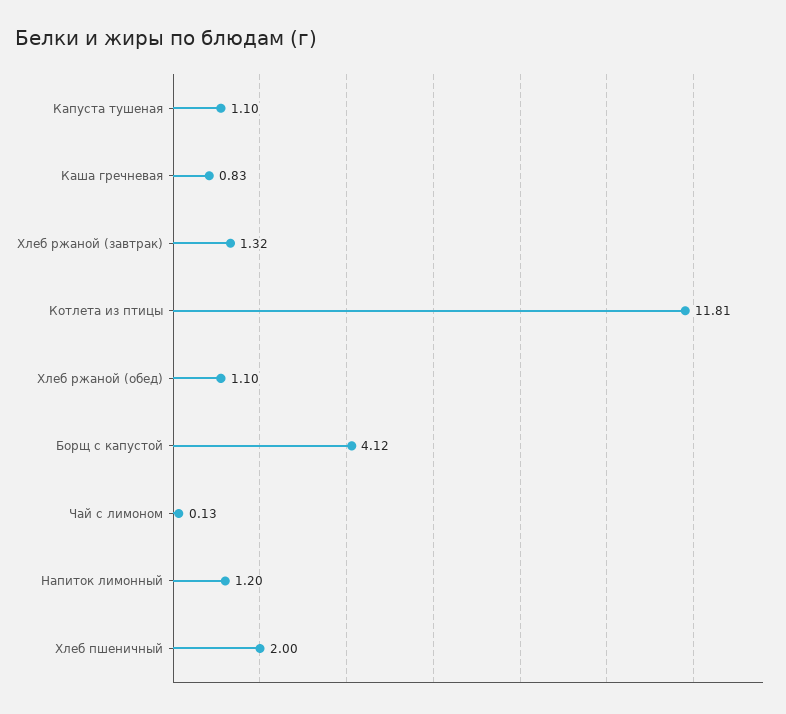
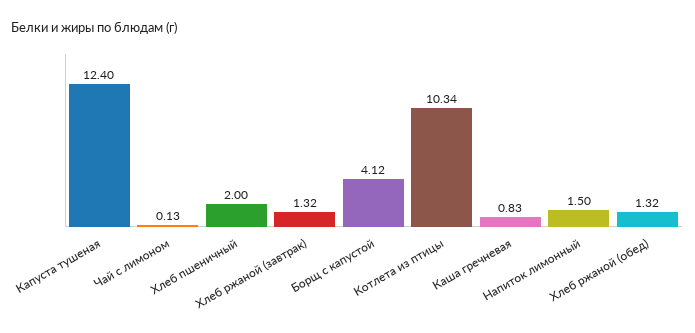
Капуста тушеная: 1.1 -> 12.4
Котлета из птицы: 11.81 -> 10.34
Хлеб ржаной (обед): 1.1 -> 1.32
Напиток лимонный: 1.2 -> 1.5

